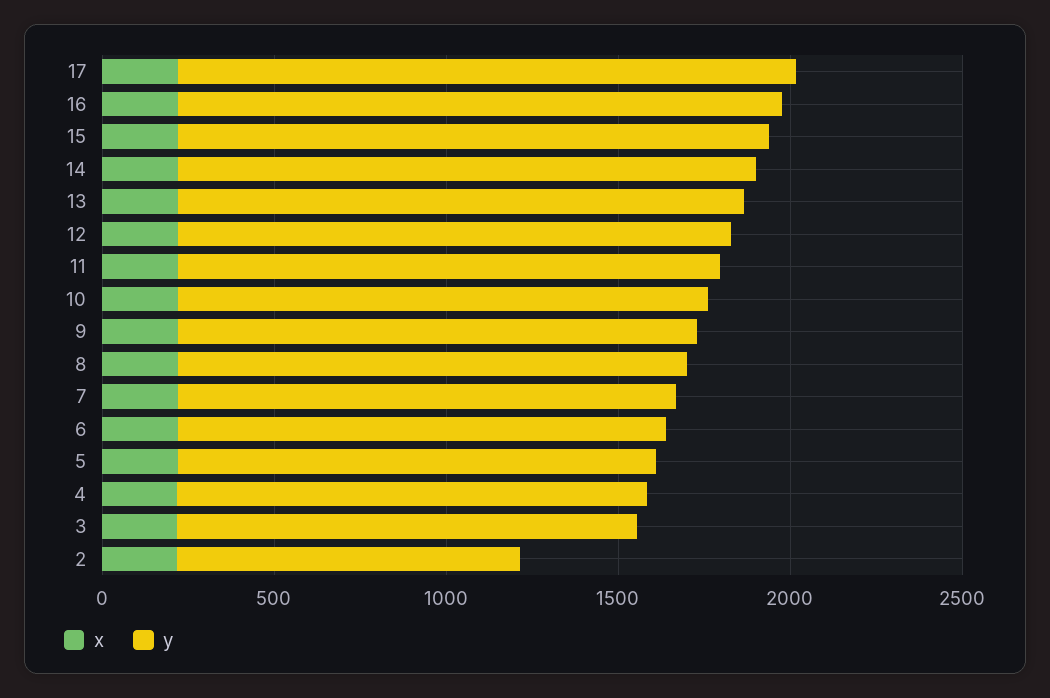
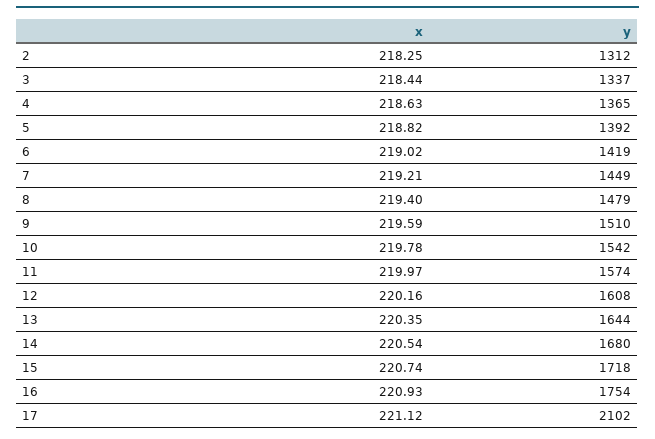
y, 17: 1800 -> 2102
y, 2: 1000 -> 1312

